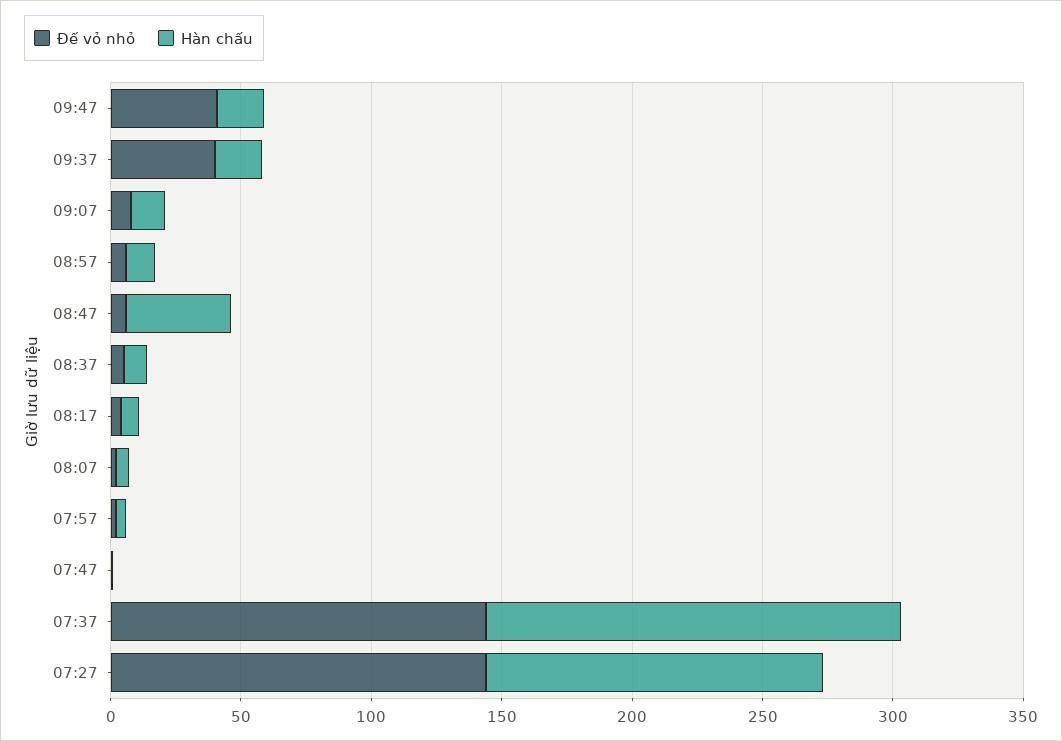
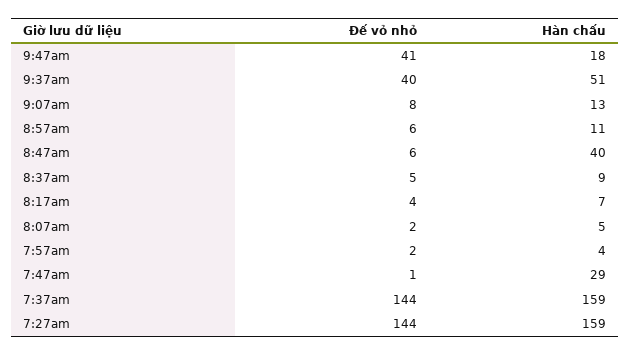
Hàn chấu, 09:37: 20 -> 51
Hàn chấu, 07:47: 0 -> 29
Hàn chấu, 07:27: 130 -> 159

